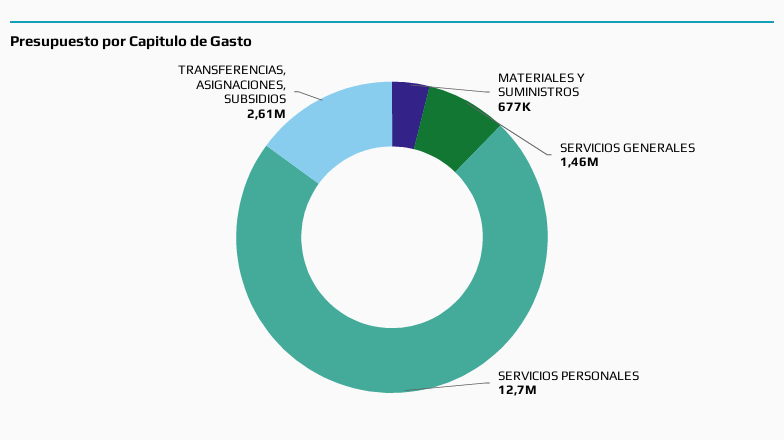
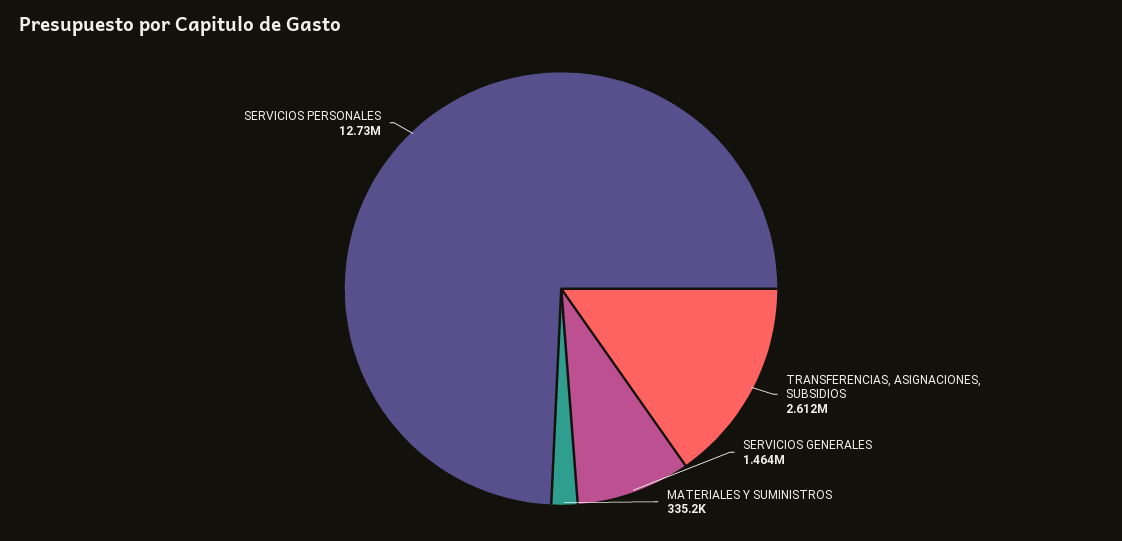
MATERIALES Y SUMINISTROS: 677000 -> 335200

